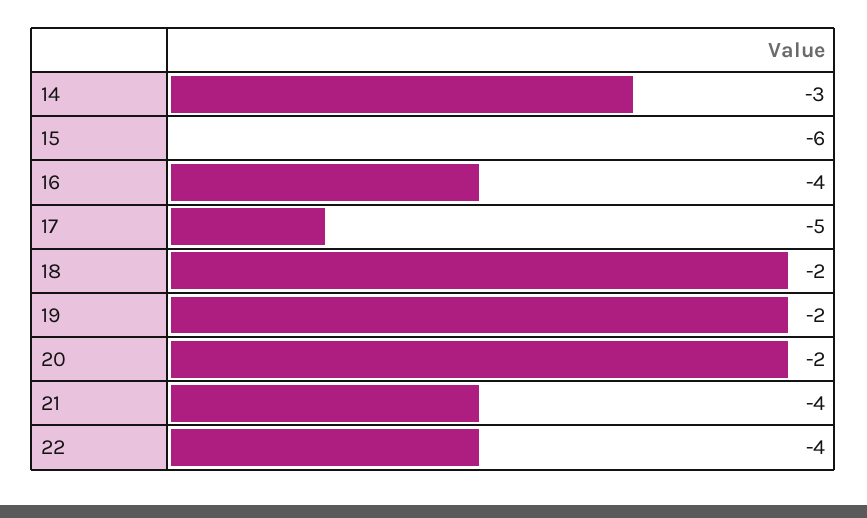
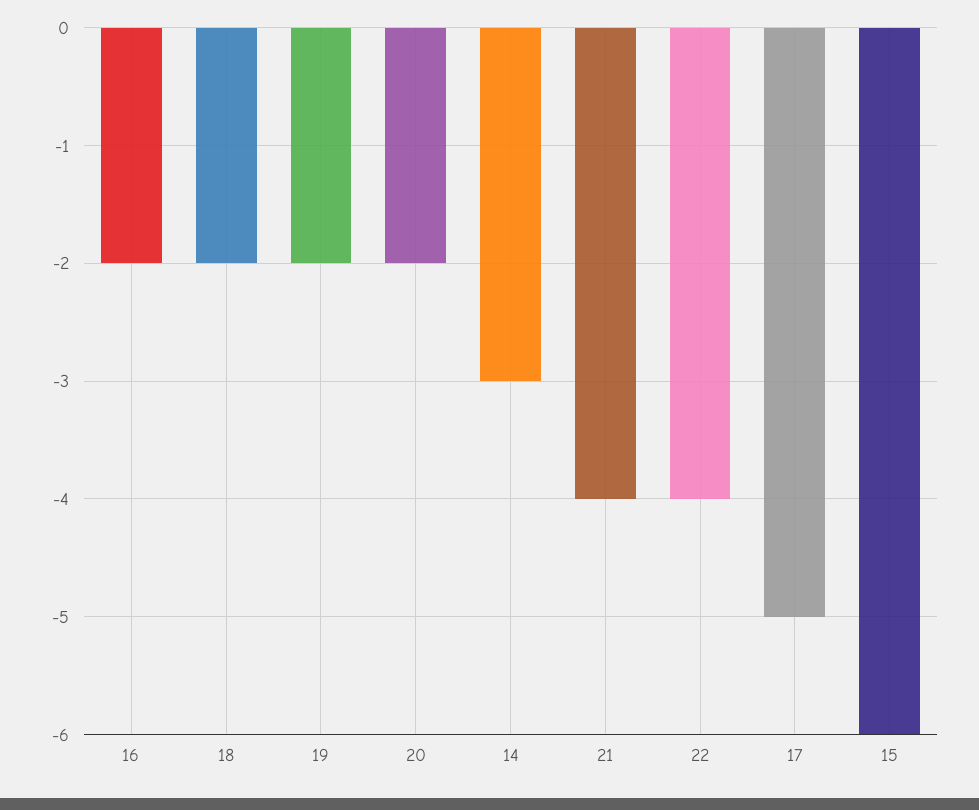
16: -4 -> -2

